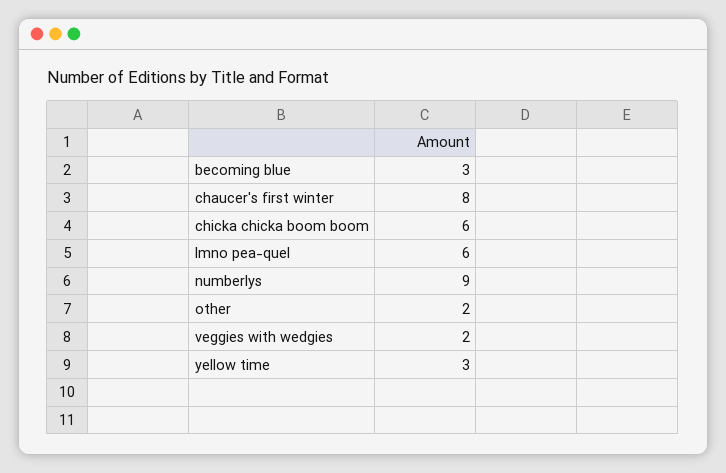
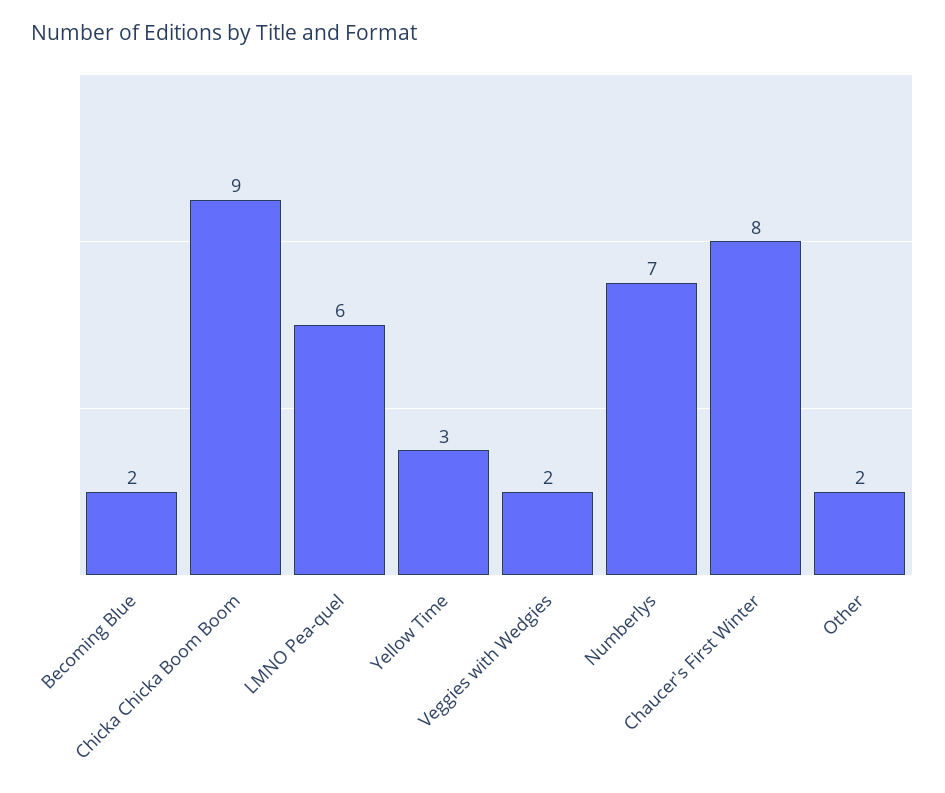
becoming blue: 3 -> 2
chicka chicka boom boom: 6 -> 9
numberlys: 9 -> 7

